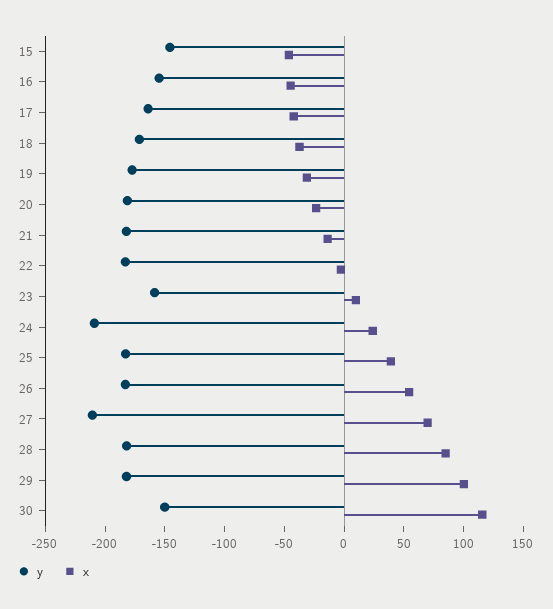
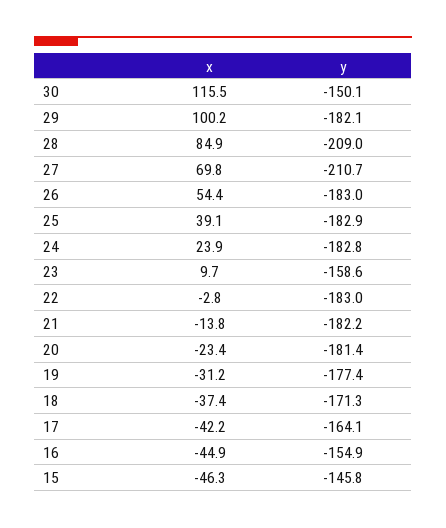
y, 24: -210 -> -182.8
y, 28: -180 -> -209

